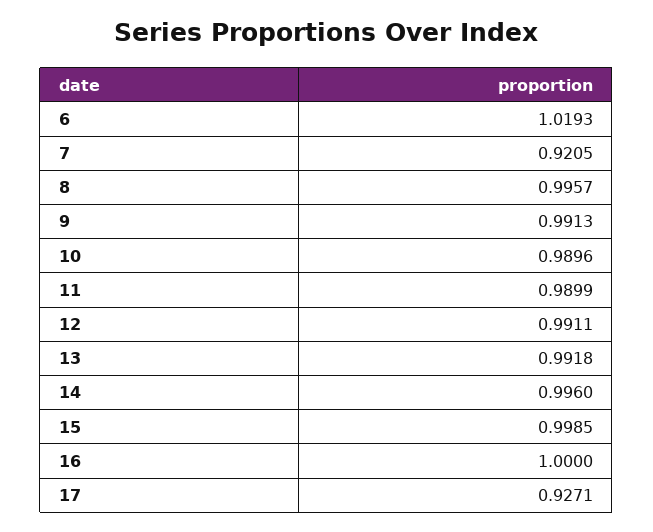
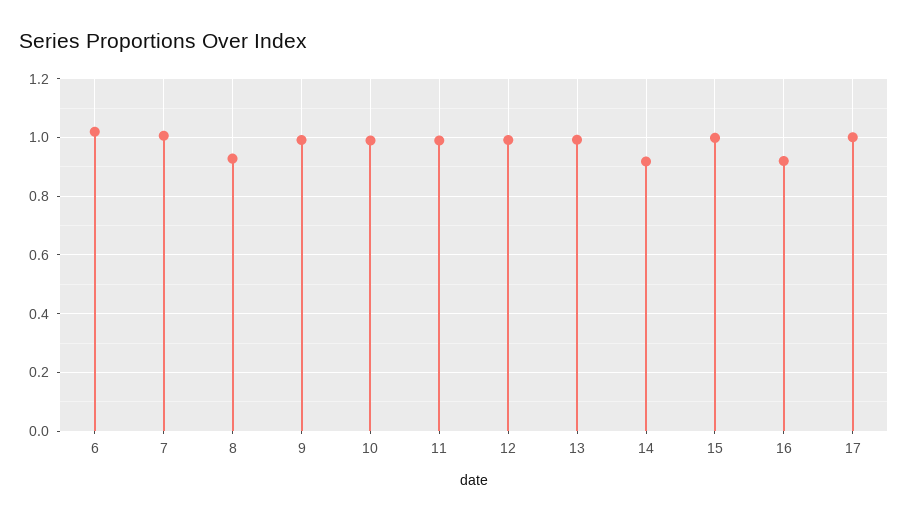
7: 0.9205 -> 1
8: 0.9957 -> 0.925
14: 0.996 -> 0.925
16: 1 -> 0.925
17: 0.9271 -> 1

